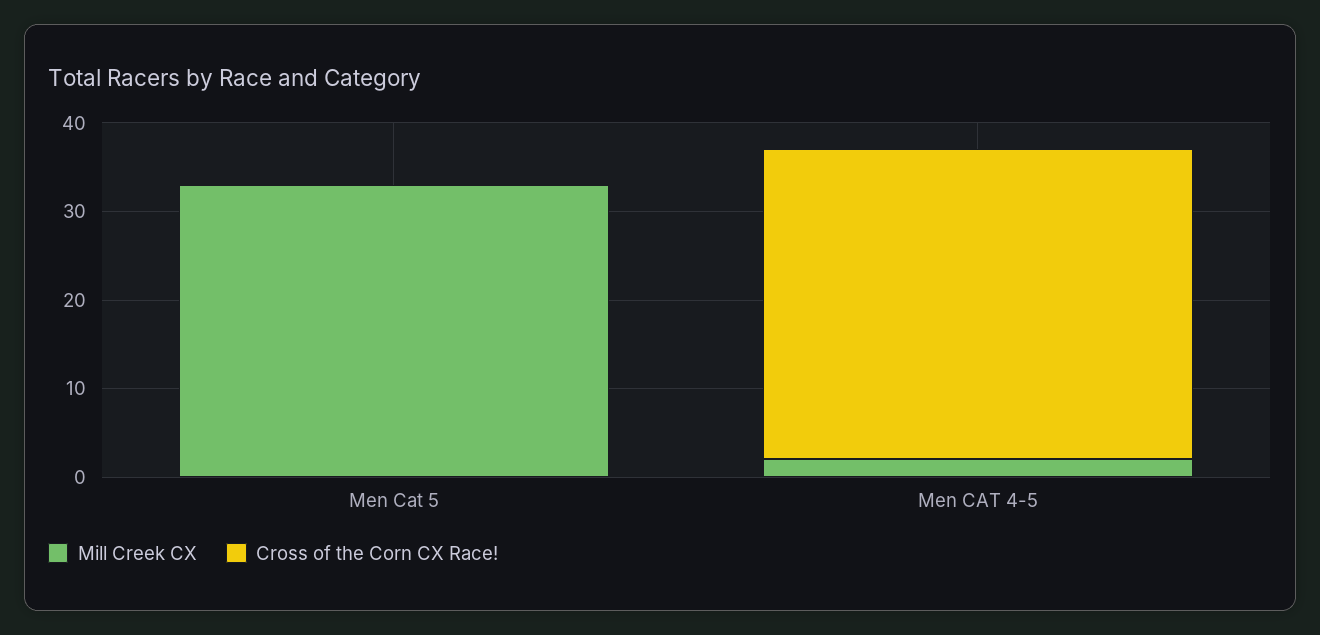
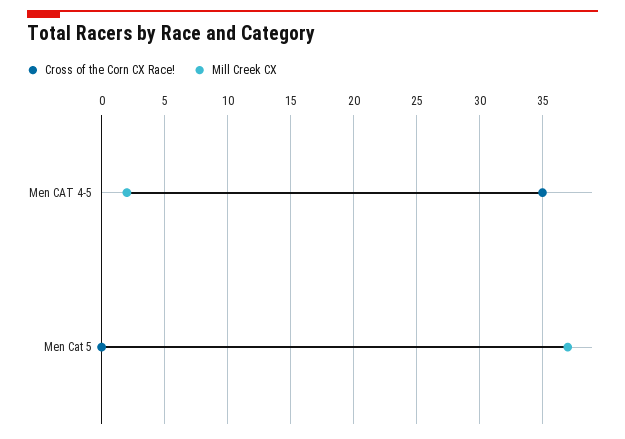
Mill Creek CX, Men Cat 5: 33 -> 37

